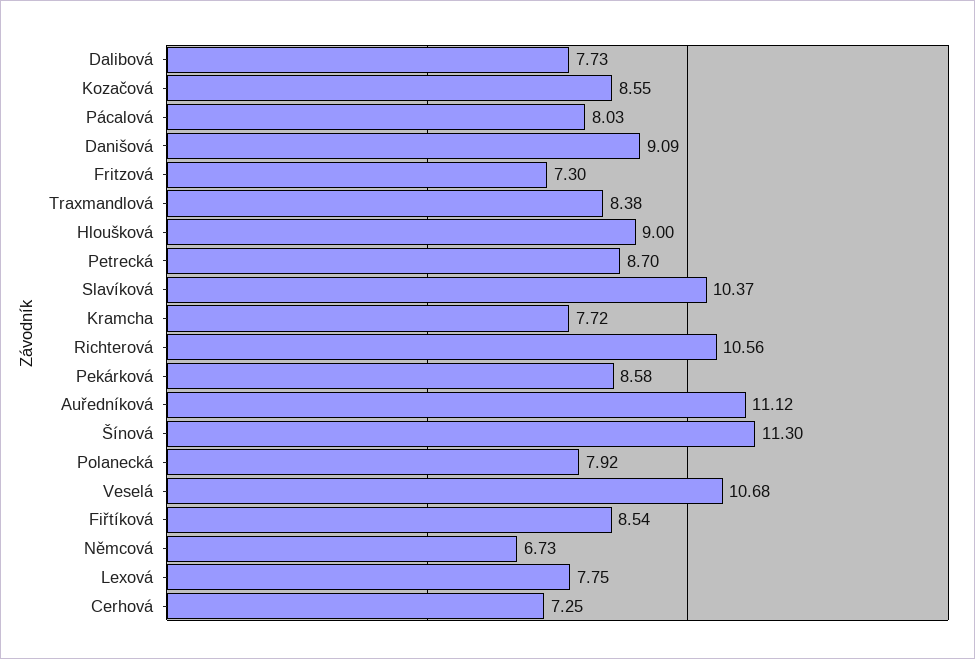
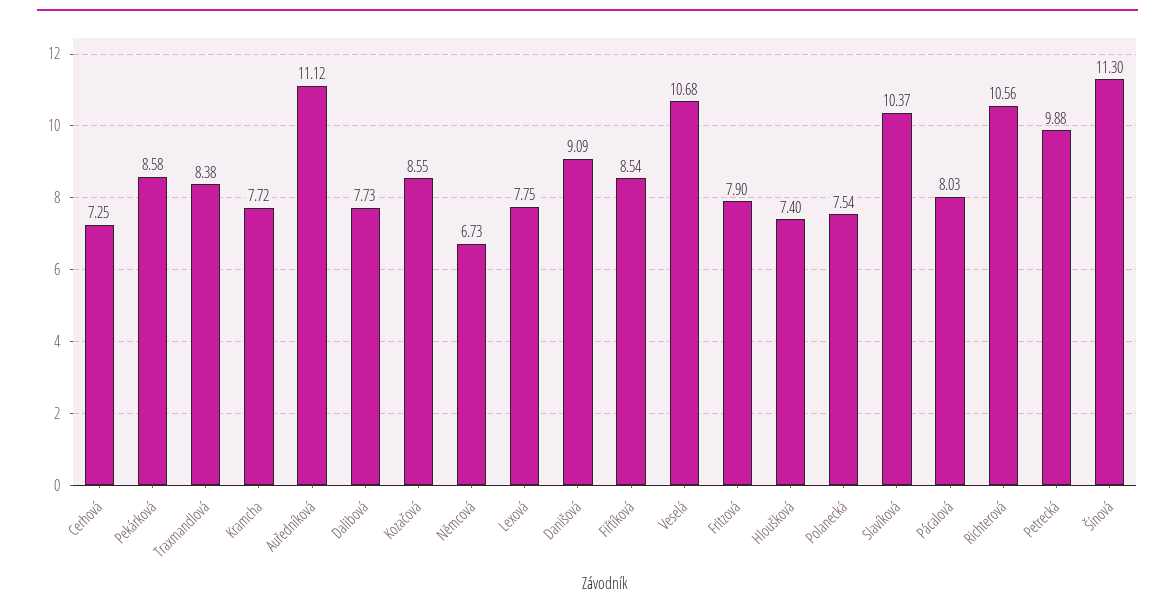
Fritzová: 7.3 -> 7.9
Hloušková: 9 -> 7.4
Petrecká: 8.7 -> 9.88
Polanecká: 7.92 -> 7.54

